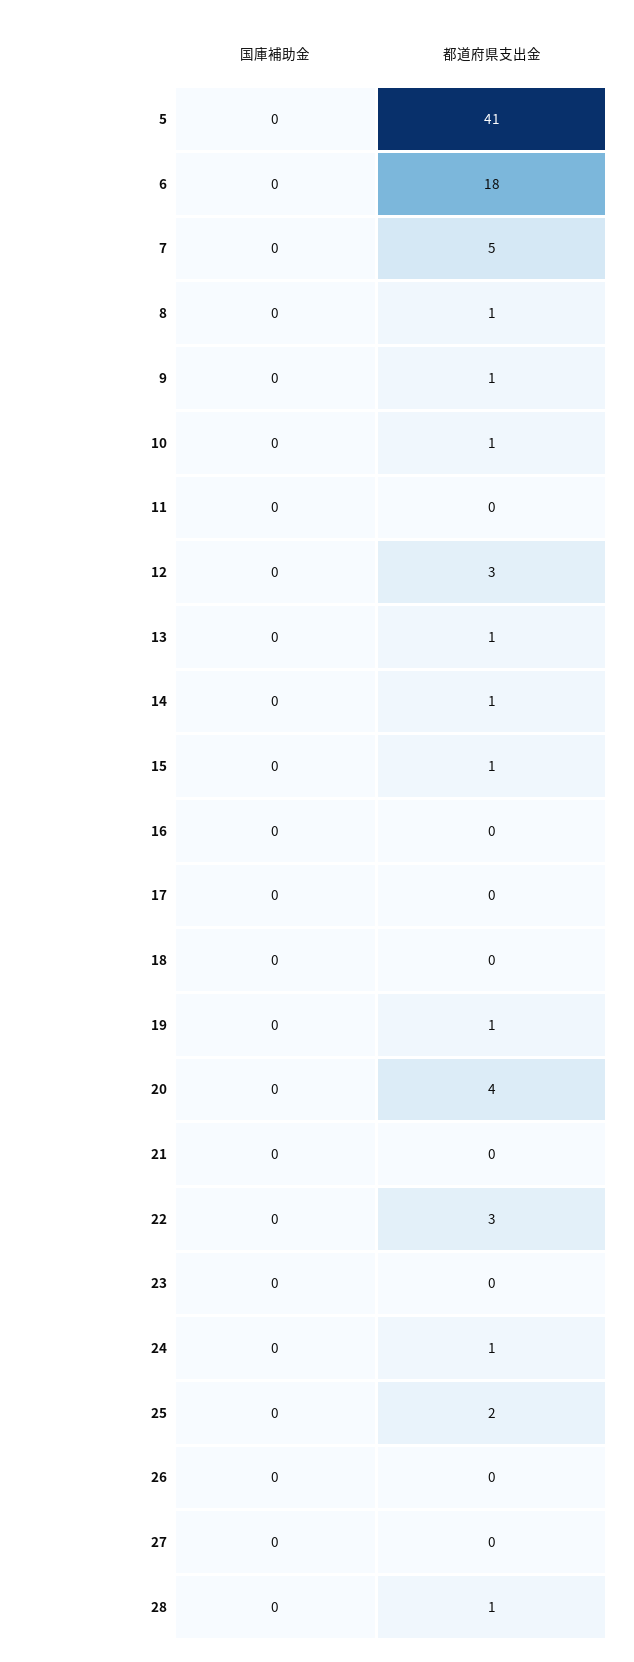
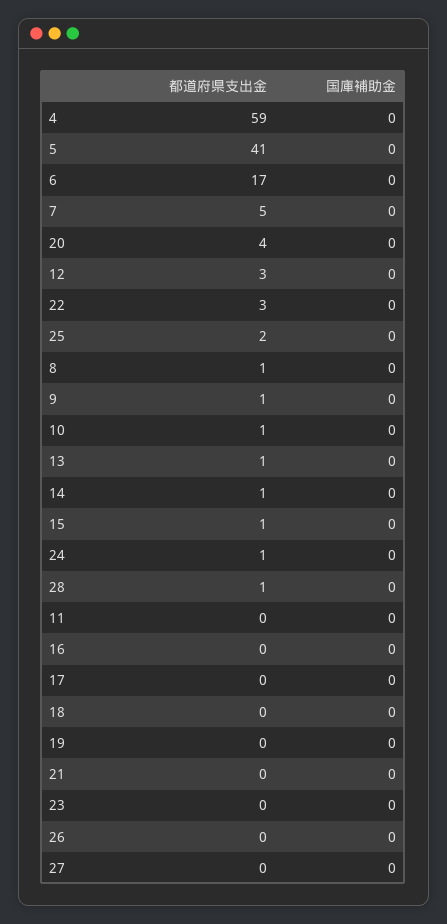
都道府県支出金, 6: 18 -> 17
都道府県支出金, 19: 1 -> 0
都道府県支出金, 4: none -> 59
国庫補助金, 4: none -> 0

